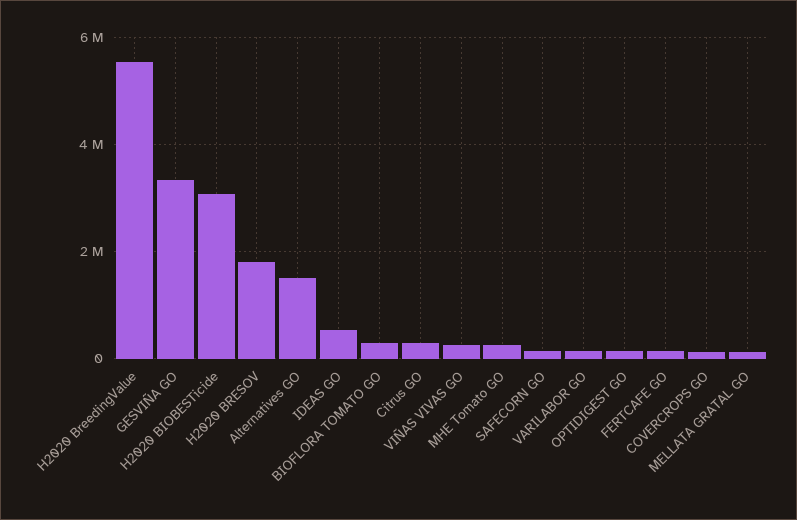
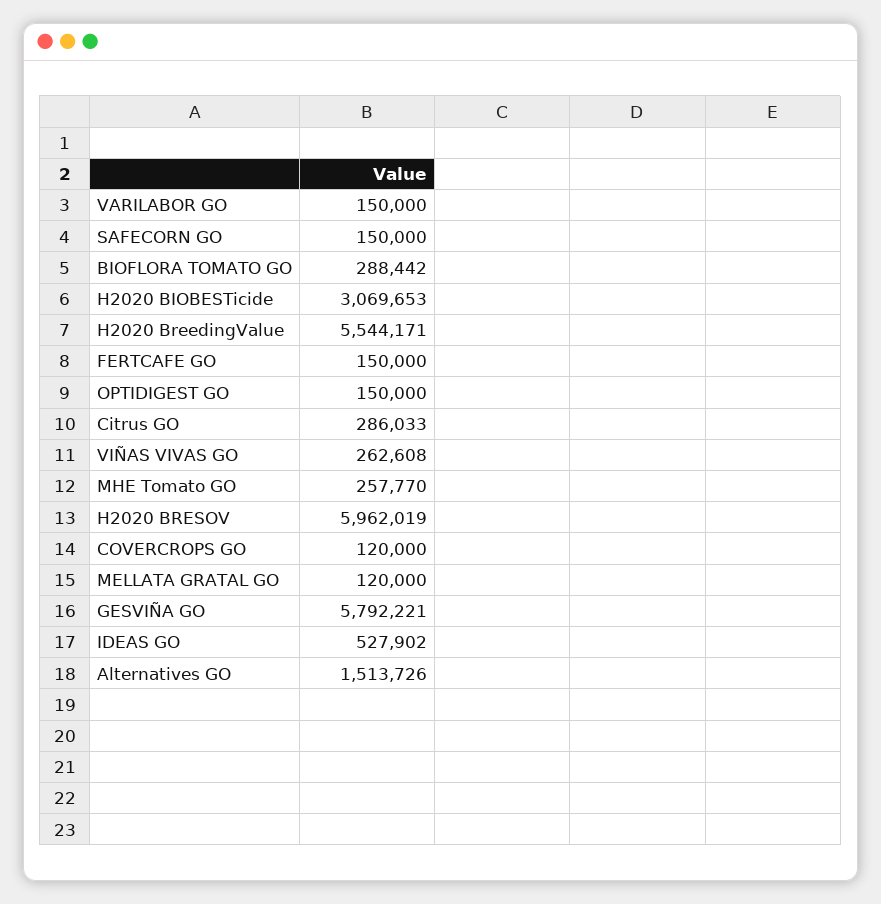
GESVIÑA GO: 3400000 -> 5792221
H2020 BRESOV: 1800000 -> 5962019

